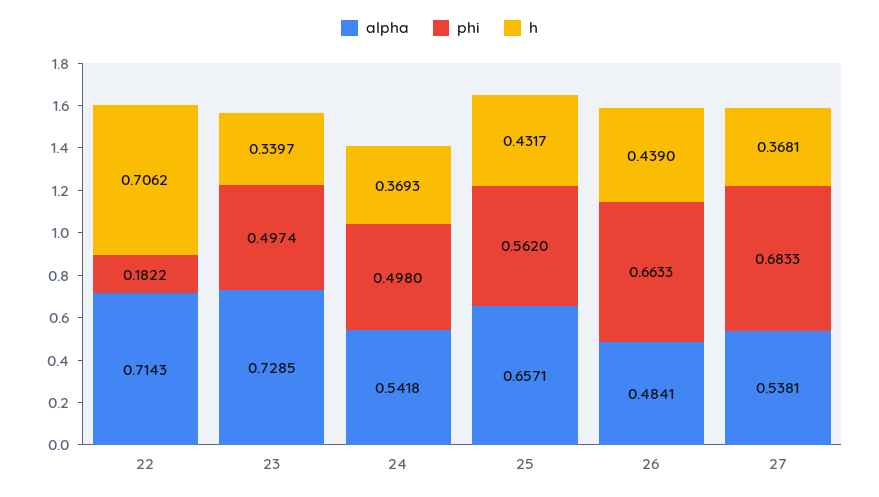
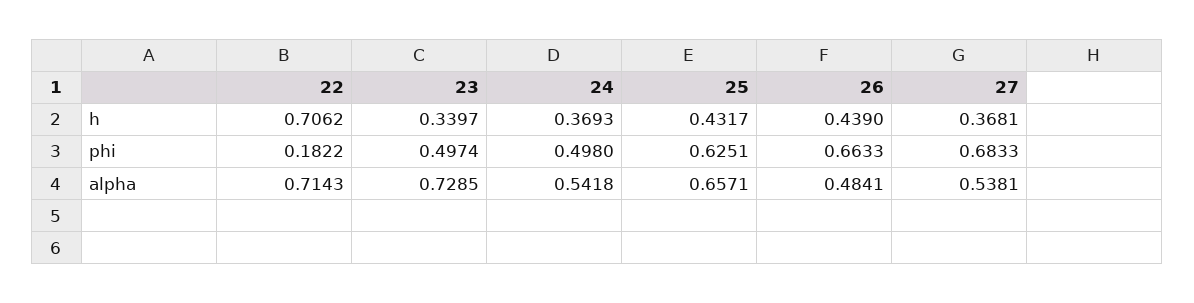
phi, 25: 0.562 -> 0.6251

